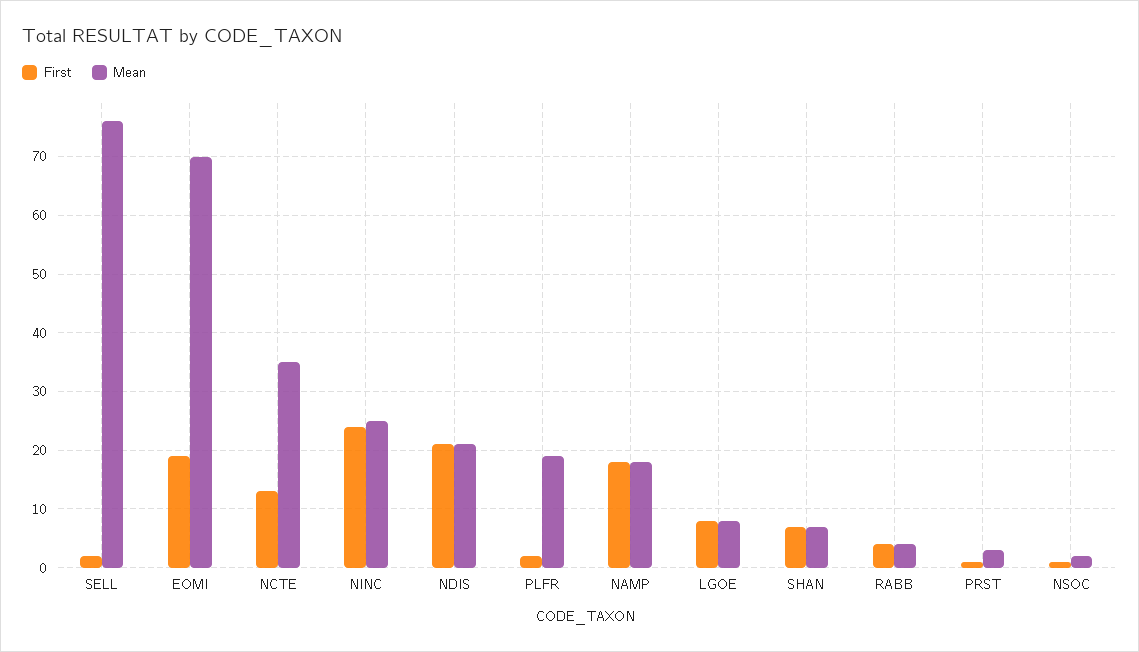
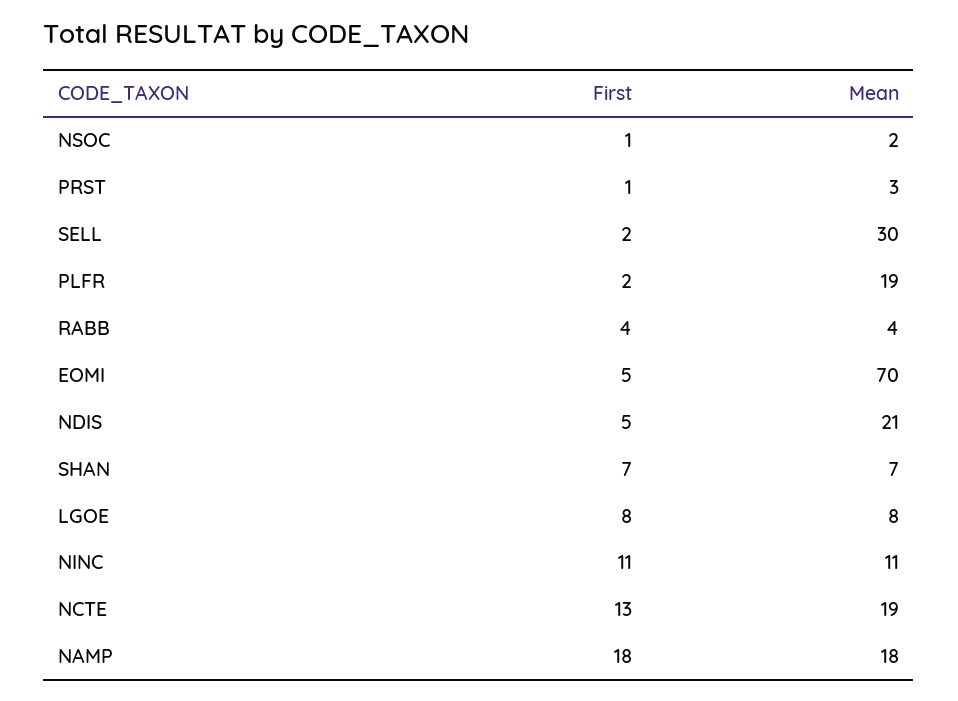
Mean, SELL: 75 -> 30
First, EOMI: 20 -> 5
Mean, NCTE: 35 -> 19
First, NINC: 25 -> 11
Mean, NINC: 25 -> 11
First, NDIS: 20 -> 5

